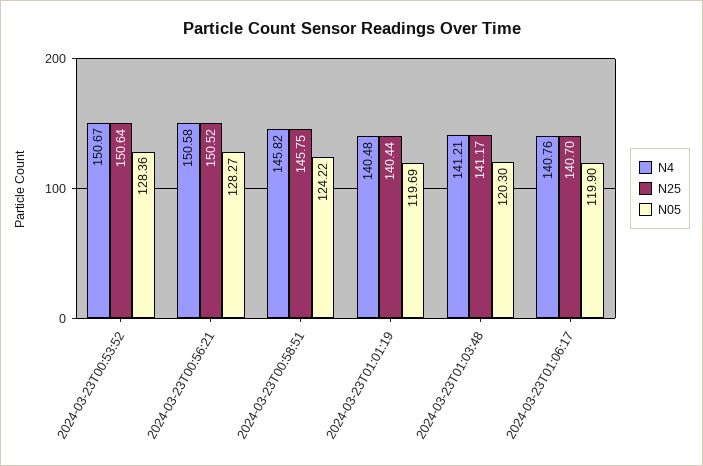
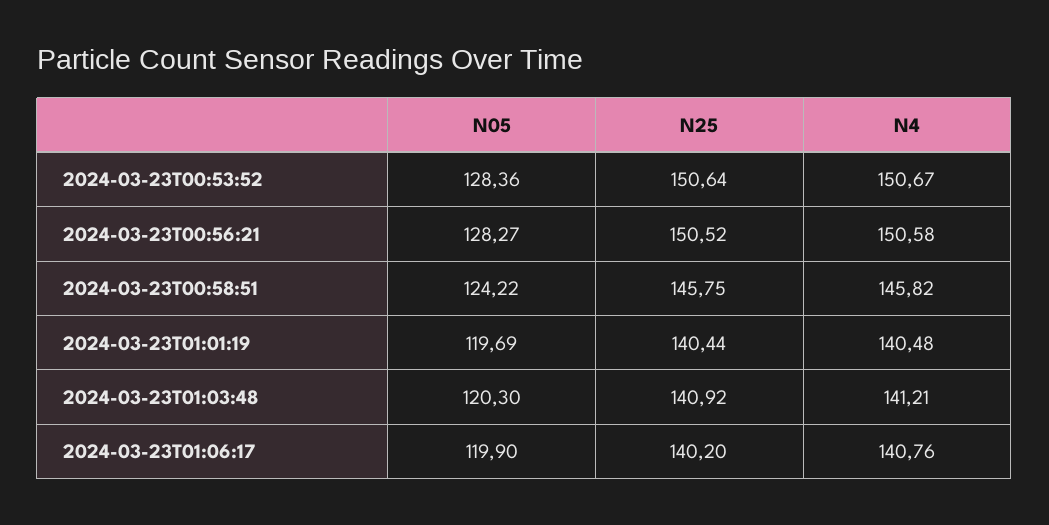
N25, 2024-03-23T01:03:48: 141.17 -> 140.92
N25, 2024-03-23T01:06:17: 140.7 -> 140.2

